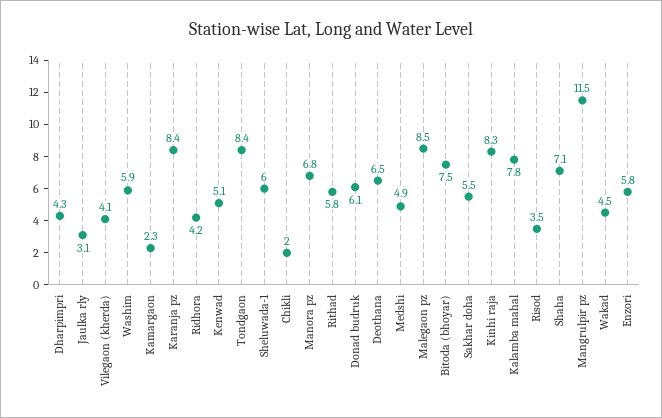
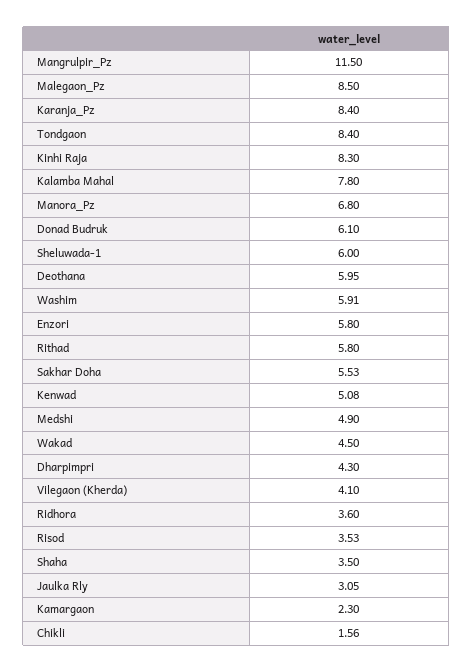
Ridhora: 4.2 -> 3.6
Chikli: 2 -> 1.56
Deothana: 6.5 -> 5.95
Bitoda (bhoyar): 7.5 -> none
Shaha: 7.1 -> 3.5

